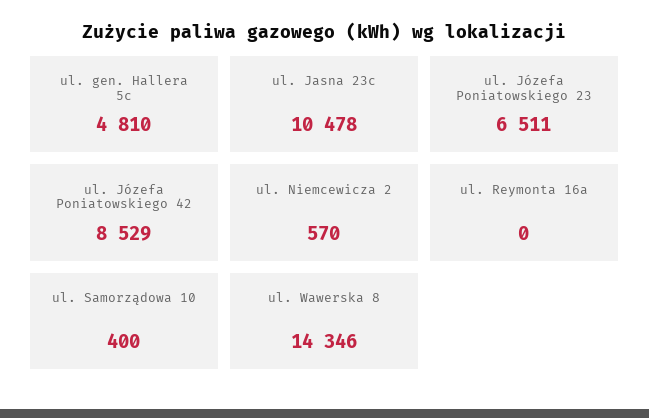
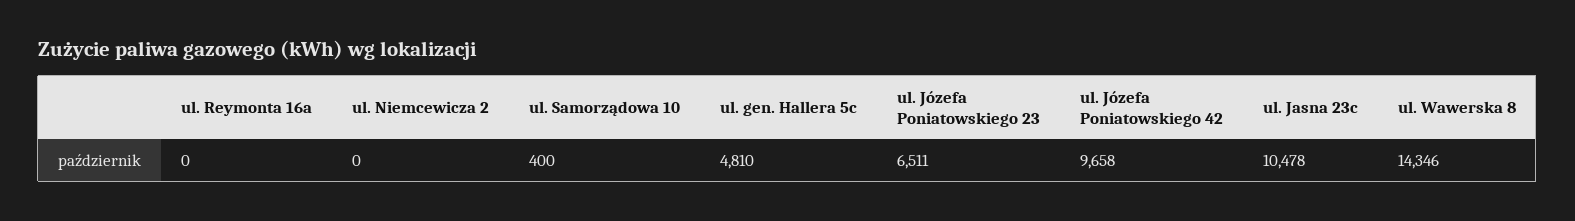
ul. Józefa Poniatowskiego 42: 8529 -> 9658
ul. Niemcewicza 2: 570 -> 0

